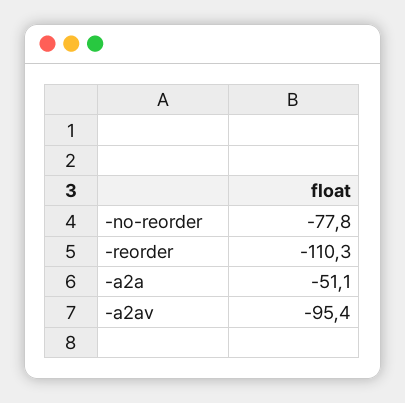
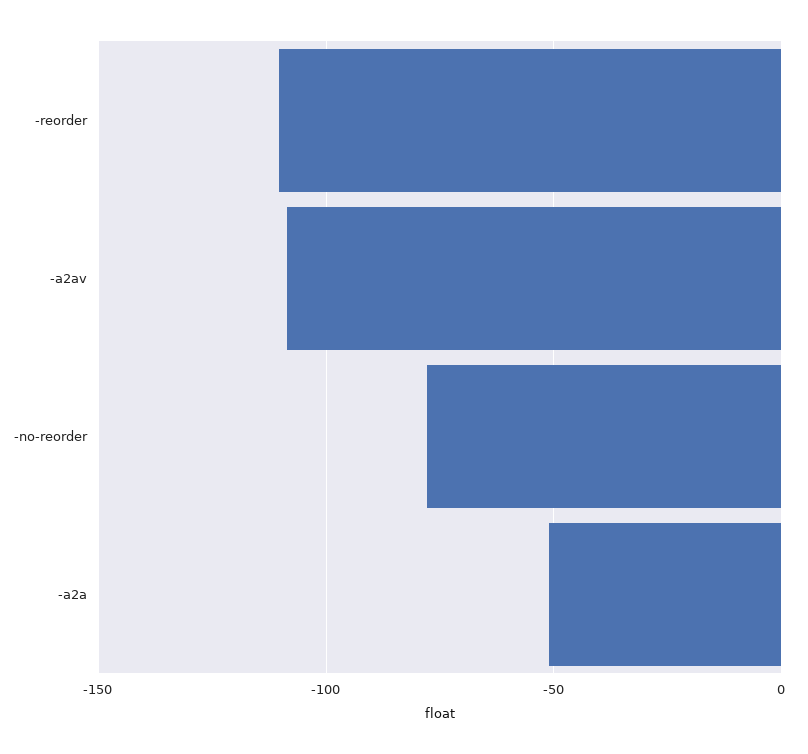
-a2av: -95.4 -> -110

